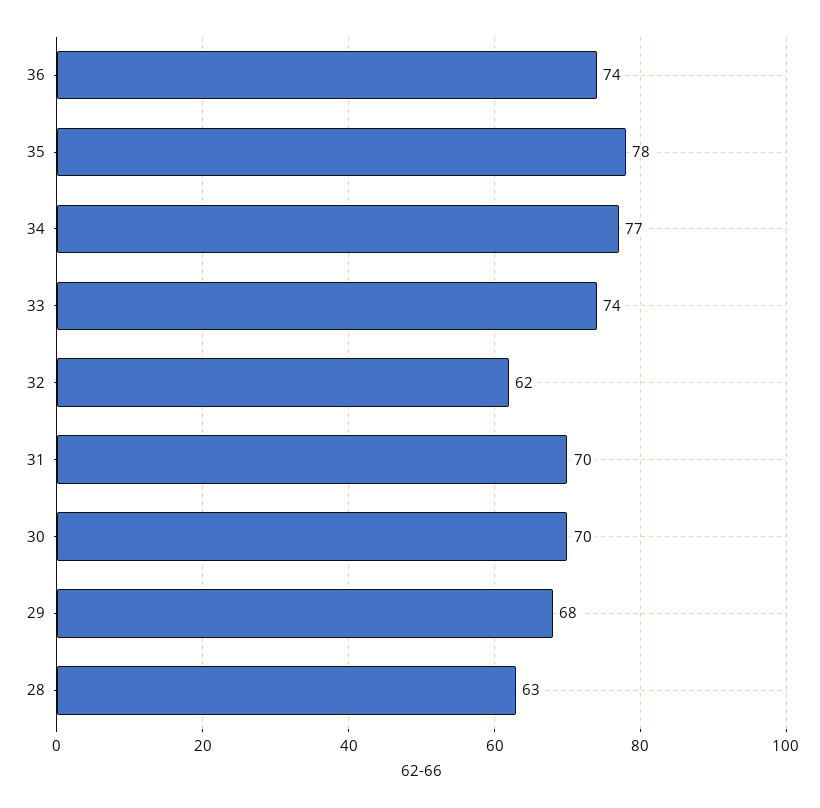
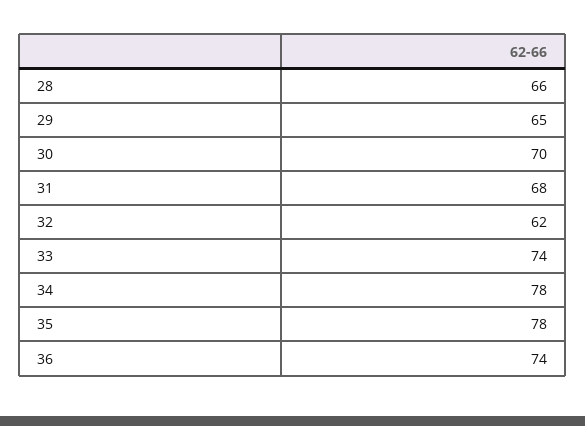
34: 77 -> 78
31: 70 -> 68
29: 68 -> 65
28: 63 -> 66

